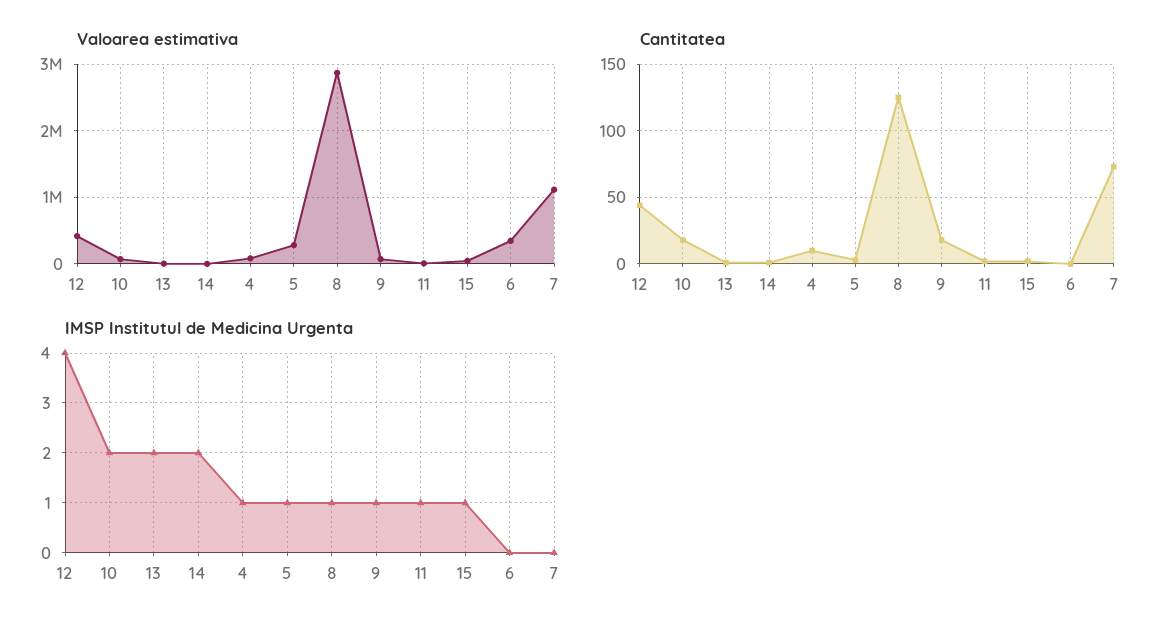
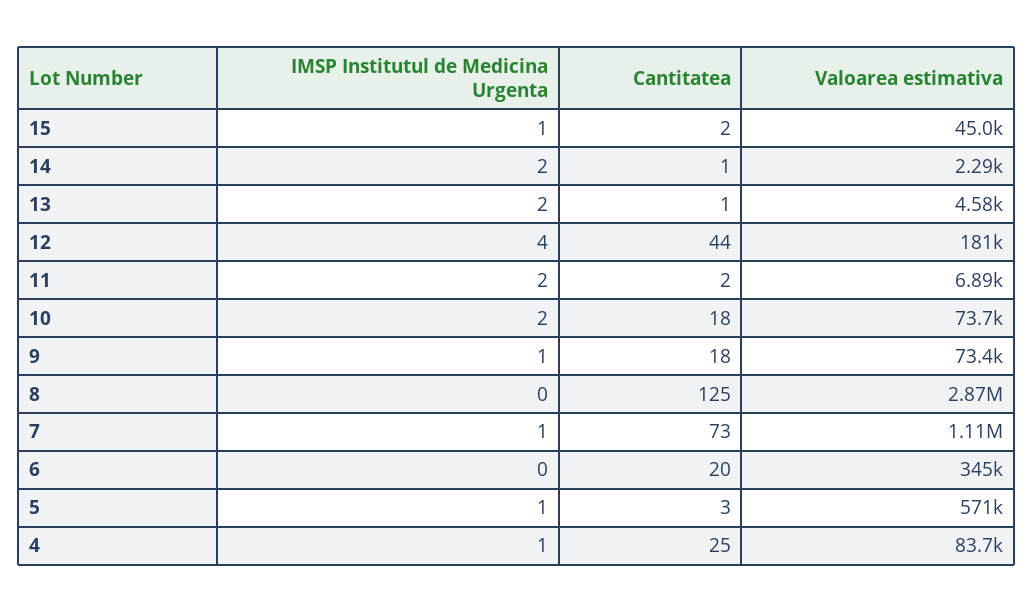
Valoarea estimativa, 12: 400000 -> 181000
Valoarea estimativa, 5: 300000 -> 571000
Cantitatea, 4: 10 -> 25
Cantitatea, 6: 0 -> 20
IMSP Institutul de Medicina Urgenta, 8: 1 -> 0
IMSP Institutul de Medicina Urgenta, 11: 1 -> 2
IMSP Institutul de Medicina Urgenta, 7: 0 -> 1

